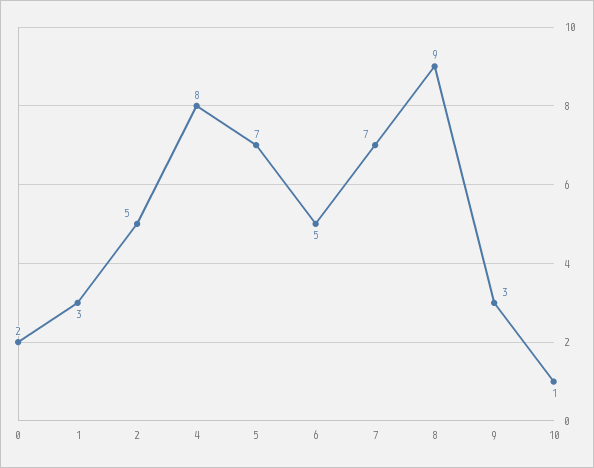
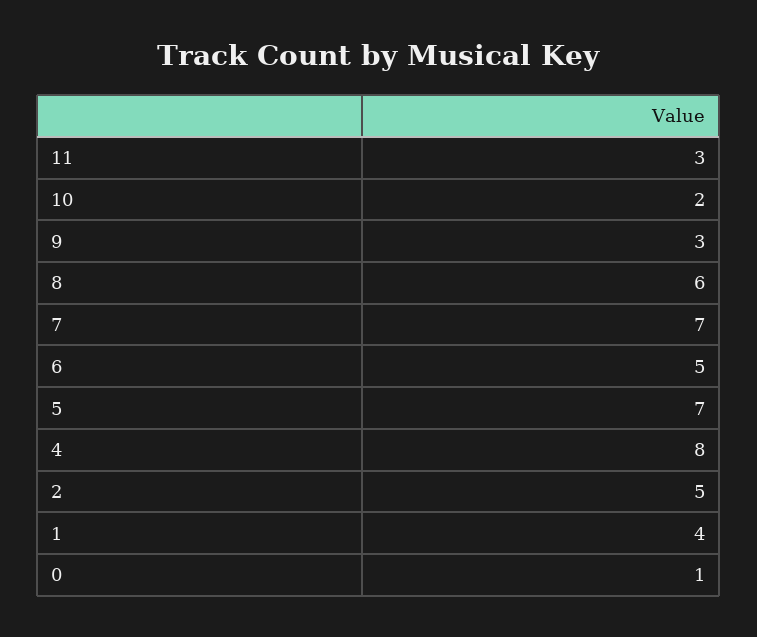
0: 2 -> 1
1: 3 -> 4
8: 9 -> 6
10: 1 -> 2
11: none -> 3

